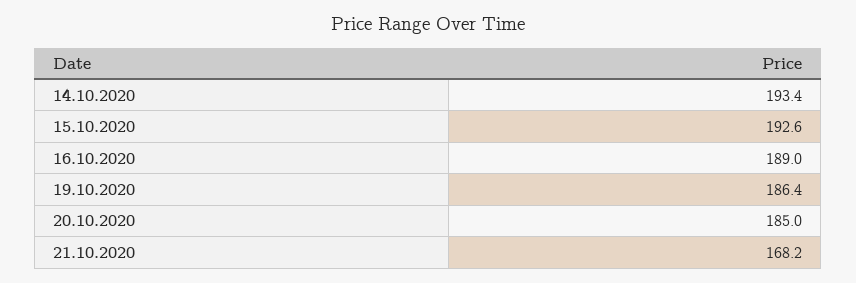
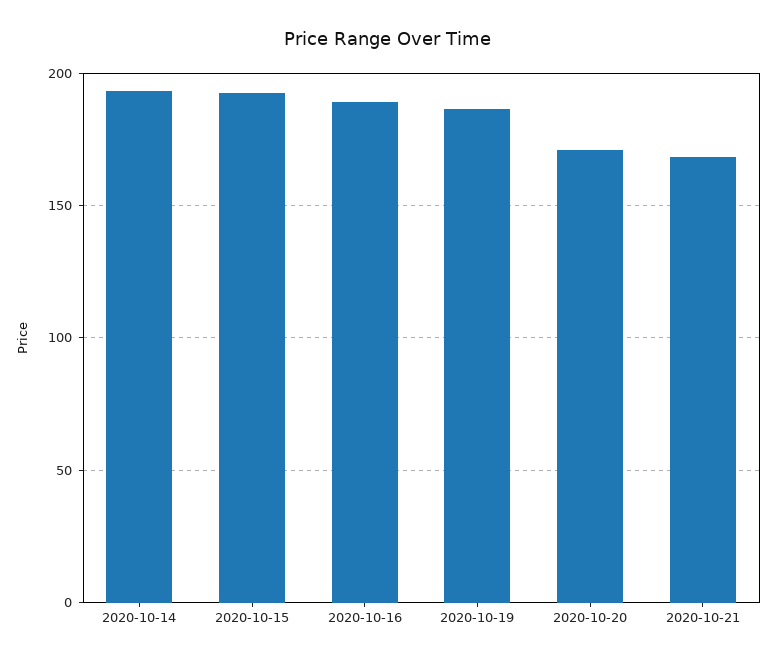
20.10.2020: 185 -> 170

